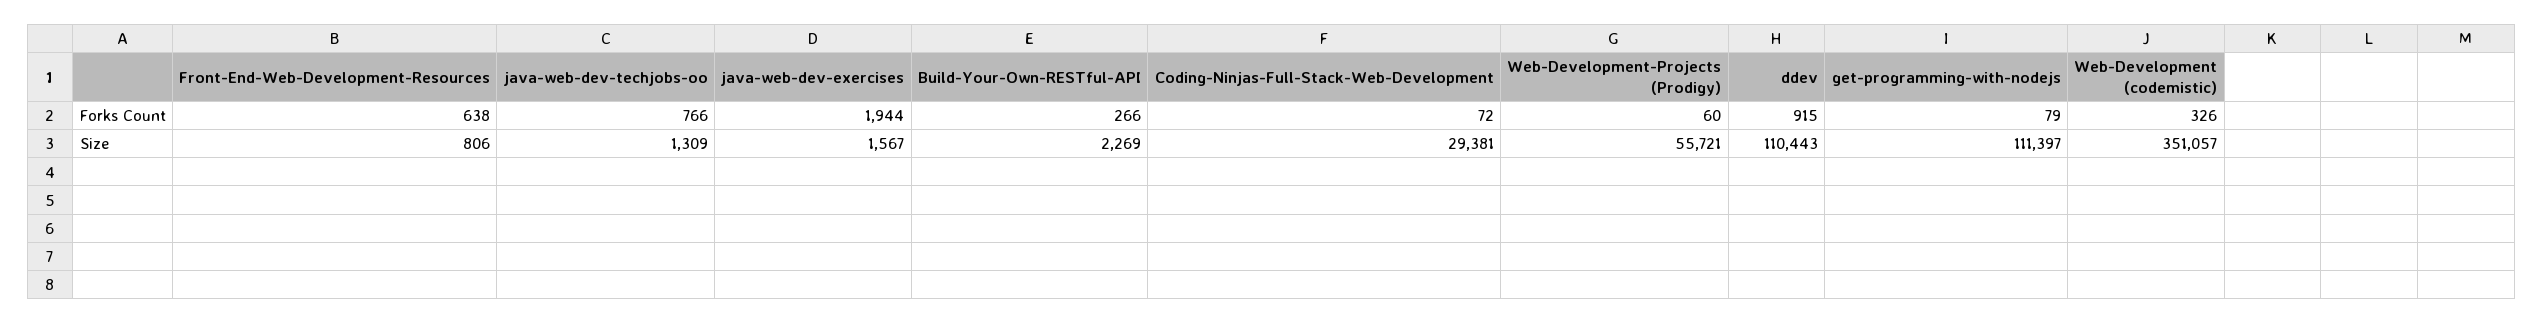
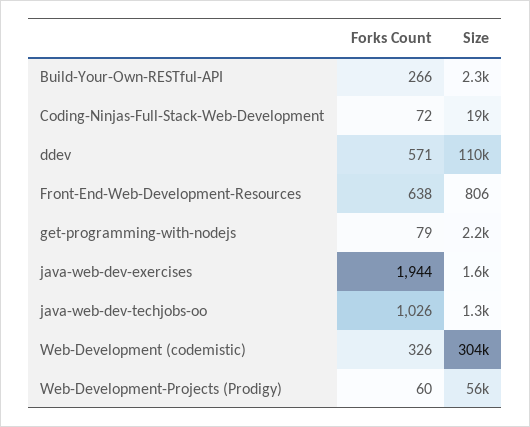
java-web-dev-techjobs-oo, Forks Count: 766 -> 1026
ddev, Forks Count: 915 -> 571
Coding-Ninjas-Full-Stack-Web-Development, Size: 29381 -> 19000
get-programming-with-nodejs, Size: 111397 -> 2200
Web-Development (codemistic), Size: 351057 -> 304000

